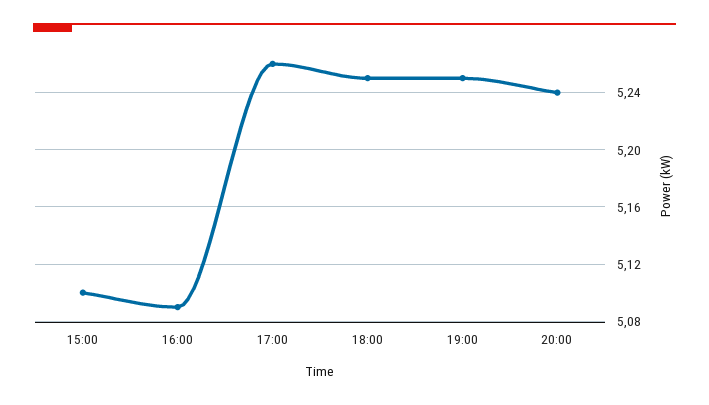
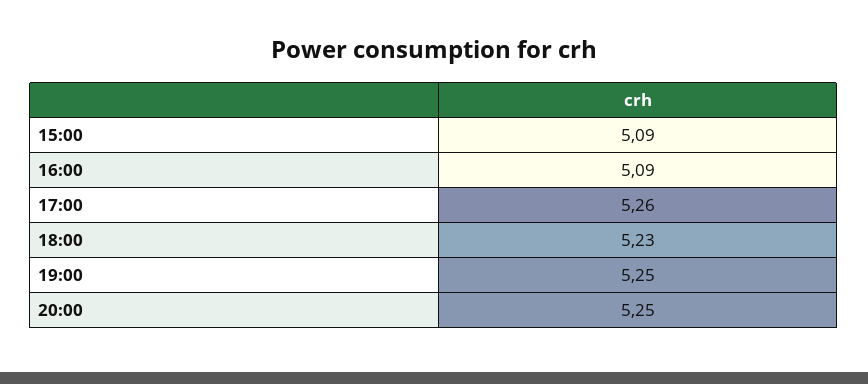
15:00: 5.1 -> 5.09
18:00: 5.25 -> 5.23
20:00: 5.24 -> 5.25

